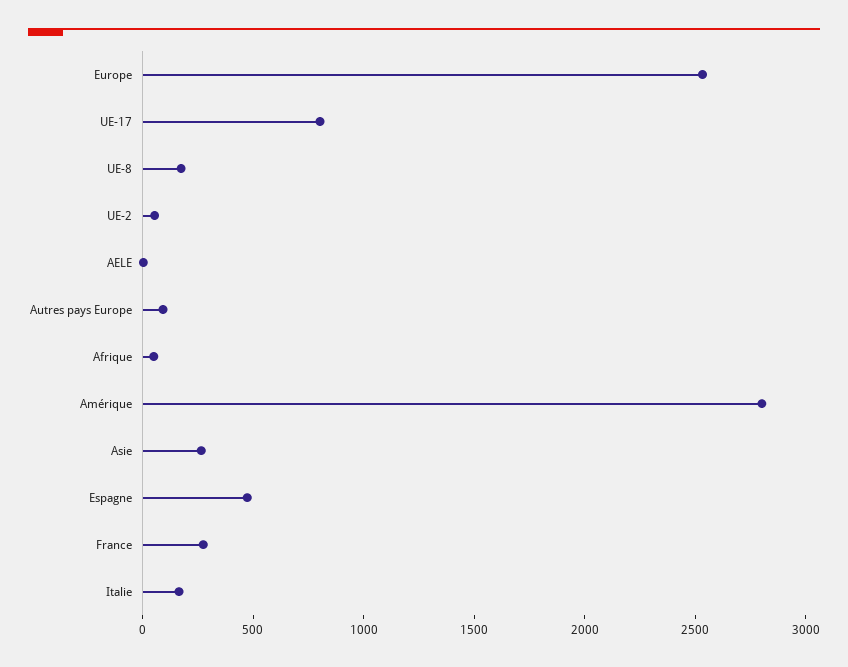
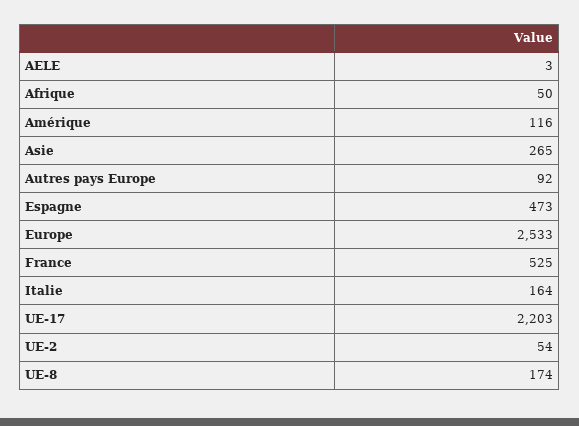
UE-17: 800 -> 2203
Amérique: 2800 -> 116
France: 300 -> 525

